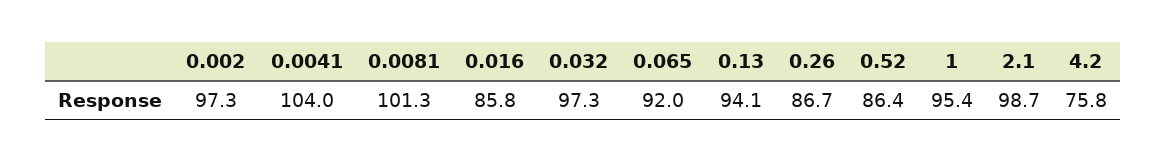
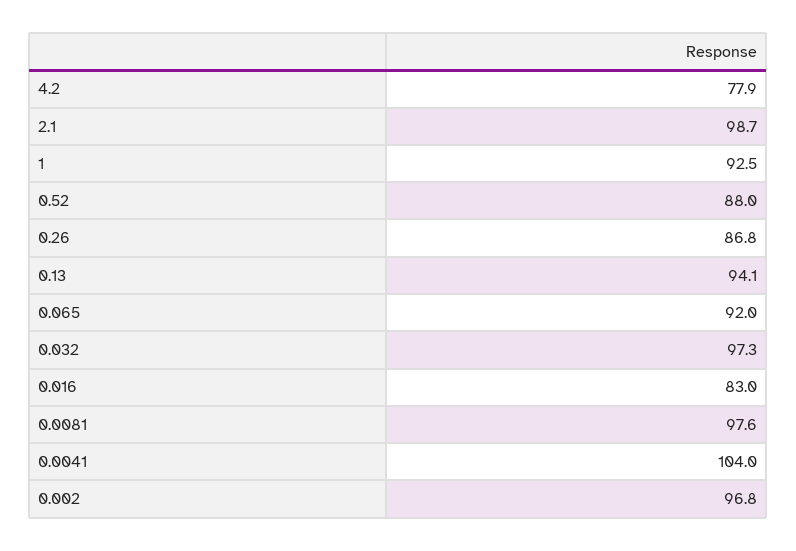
0.002: 97.3 -> 96.8
0.0081: 101.3 -> 97.6
0.016: 85.8 -> 83
0.26: 86.7 -> 86.8
0.52: 86.4 -> 88
1: 95.4 -> 92.5
4.2: 75.8 -> 77.9

